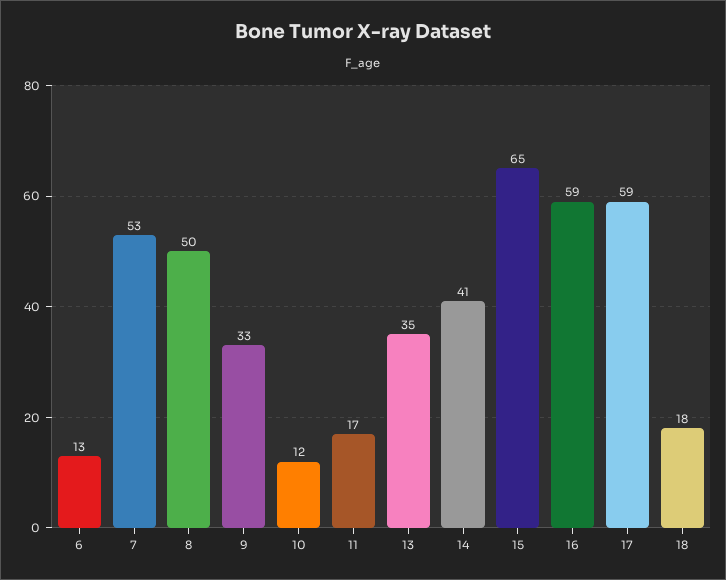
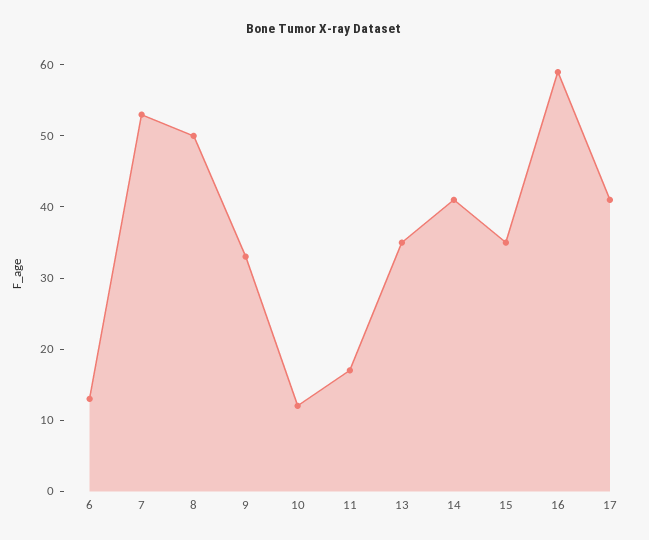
15: 65 -> 35
17: 59 -> 40
18: 18 -> none

